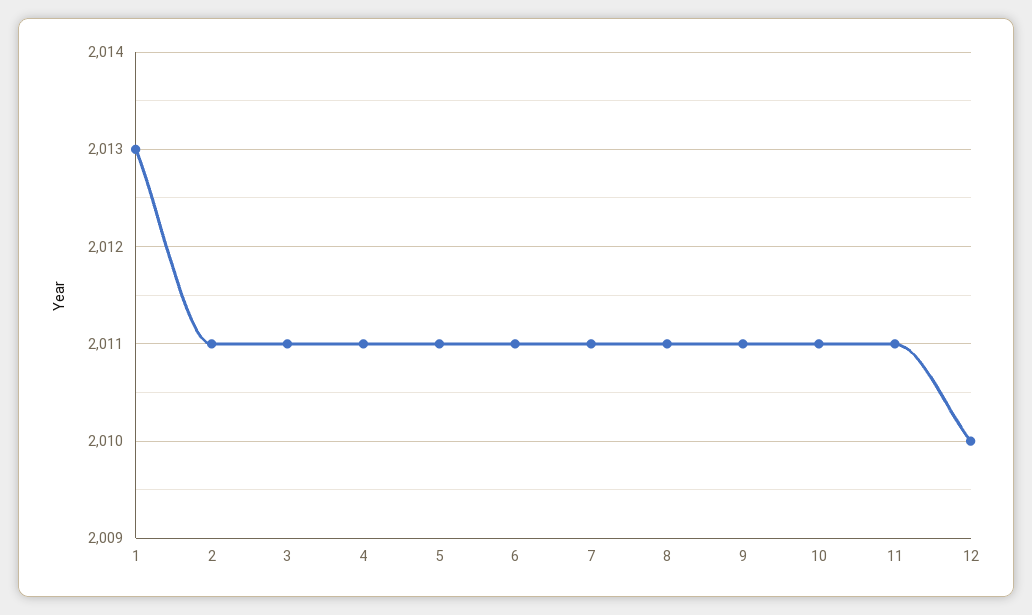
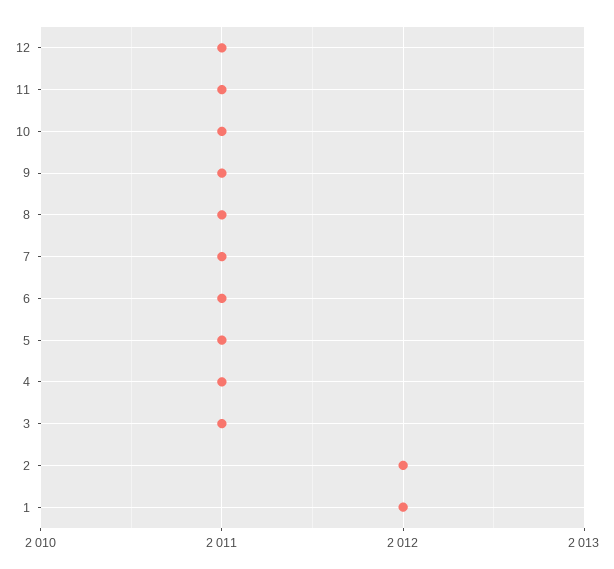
1: 2013 -> 2012
2: 2011 -> 2012
12: 2010 -> 2011

